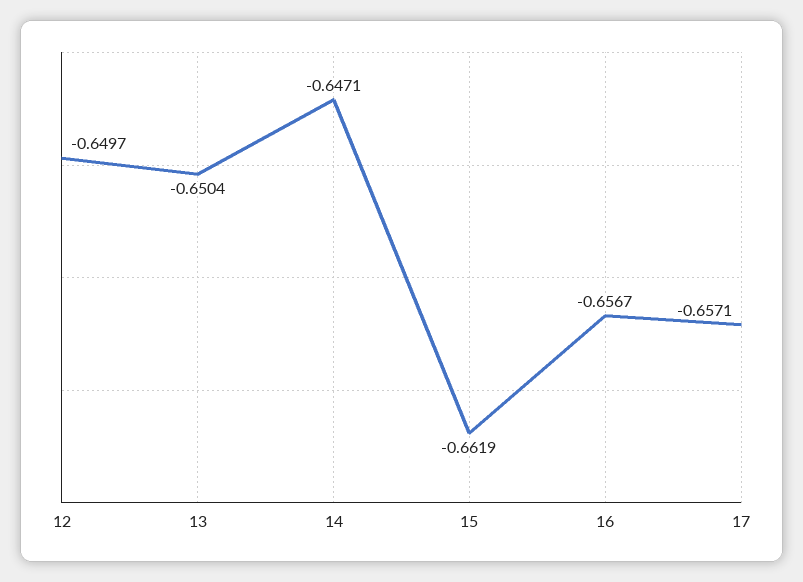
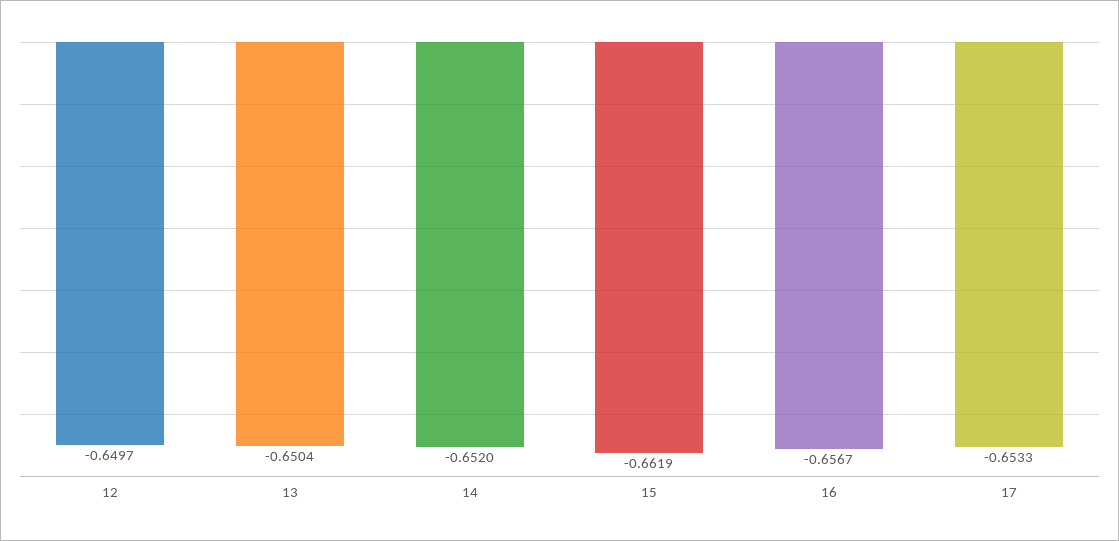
14: -0.6471 -> -0.652
17: -0.6571 -> -0.6533

